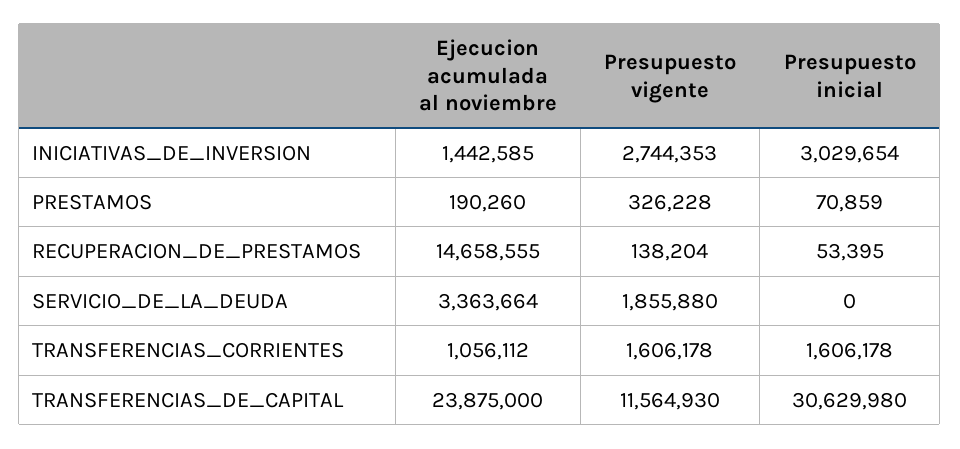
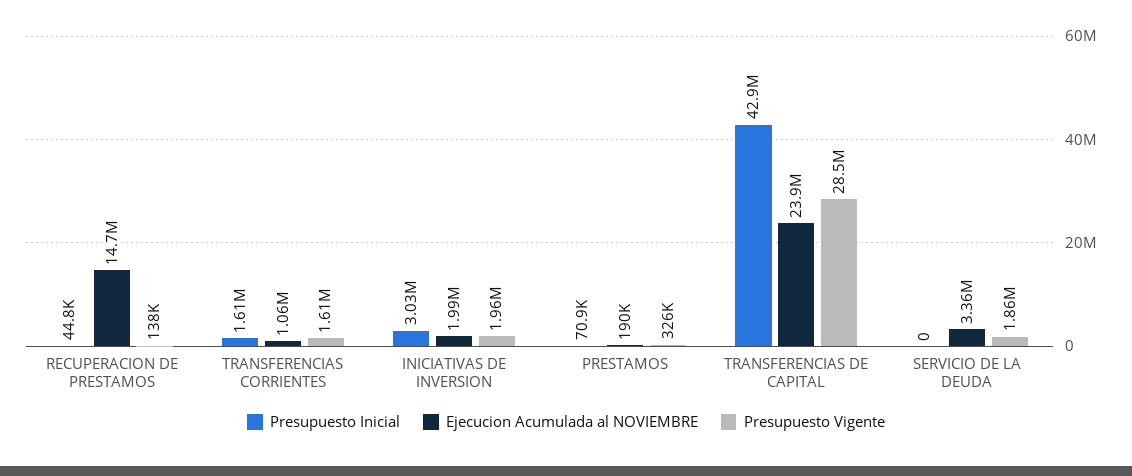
Ejecucion acumulada al noviembre, INICIATIVAS_DE_INVERSION: 1442585 -> 1990000
Presupuesto vigente, INICIATIVAS_DE_INVERSION: 2744353 -> 1960000
Presupuesto inicial, RECUPERACION_DE_PRESTAMOS: 53395 -> 44800
Presupuesto vigente, TRANSFERENCIAS_DE_CAPITAL: 11564930 -> 28500000
Presupuesto inicial, TRANSFERENCIAS_DE_CAPITAL: 30629980 -> 42900000

